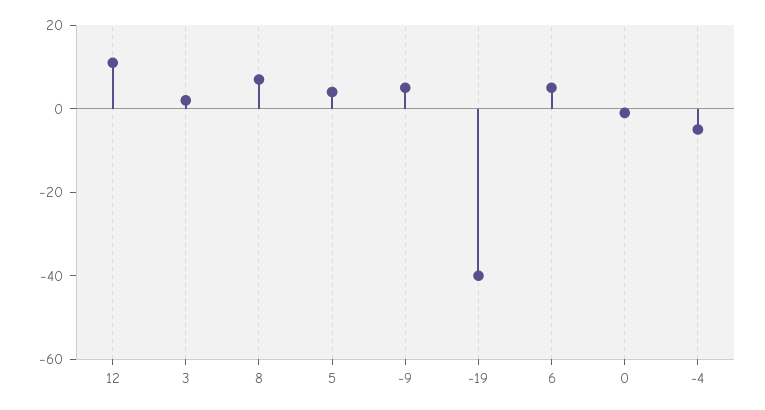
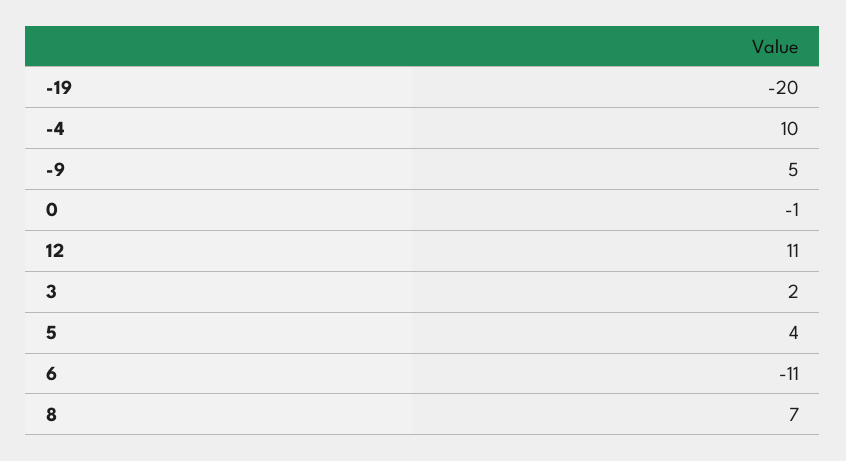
-19: -40 -> -20
6: 5 -> -11
-4: -5 -> 10

